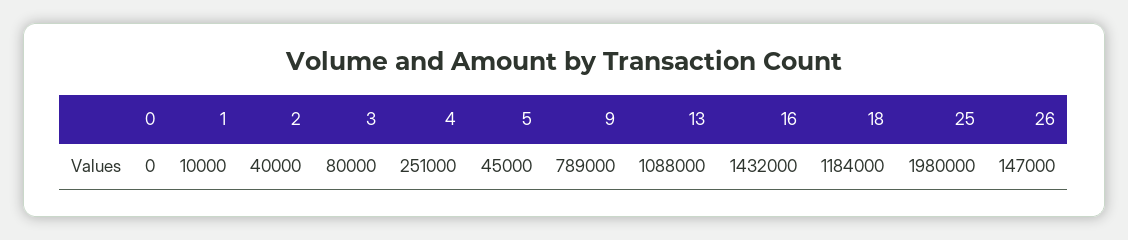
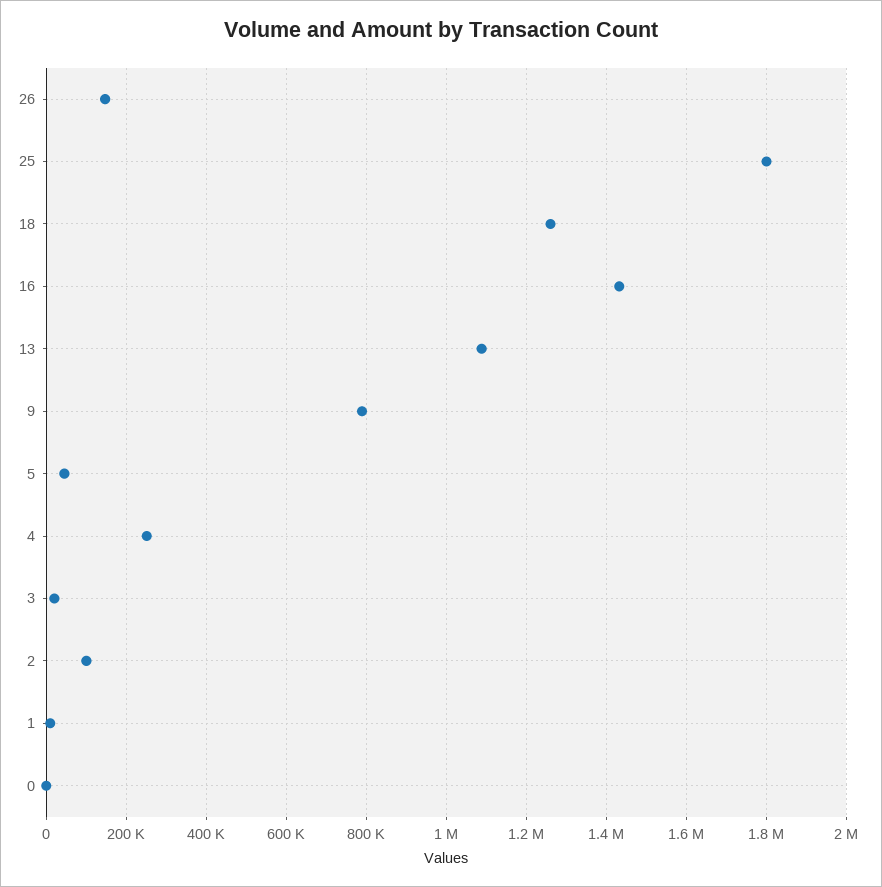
2: 40000 -> 100000
3: 80000 -> 20000
18: 1184000 -> 1260000
25: 1980000 -> 1800000

